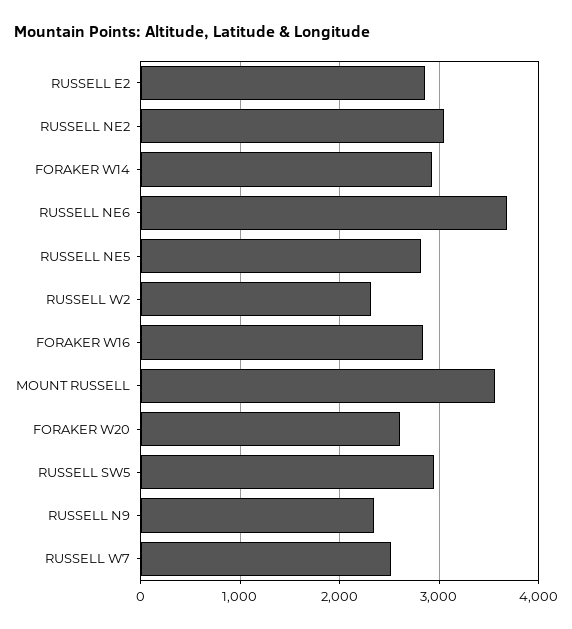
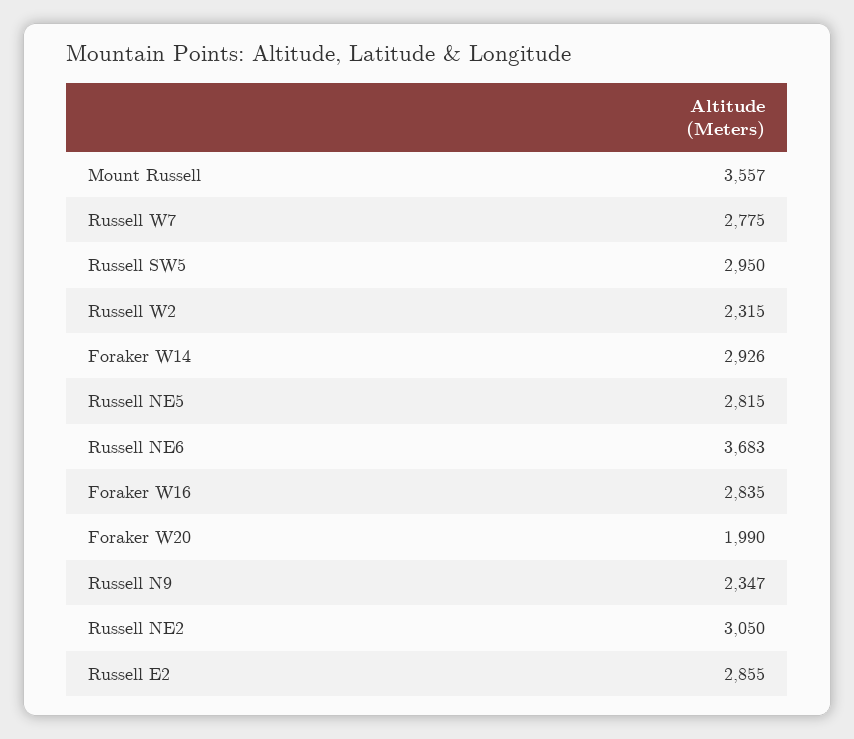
FORAKER W20: 2600 -> 1990
RUSSELL W7: 2500 -> 2775

